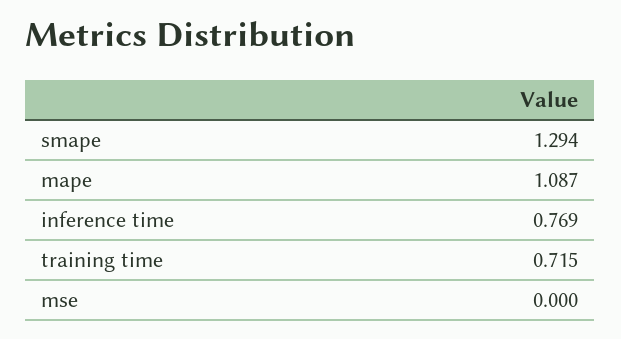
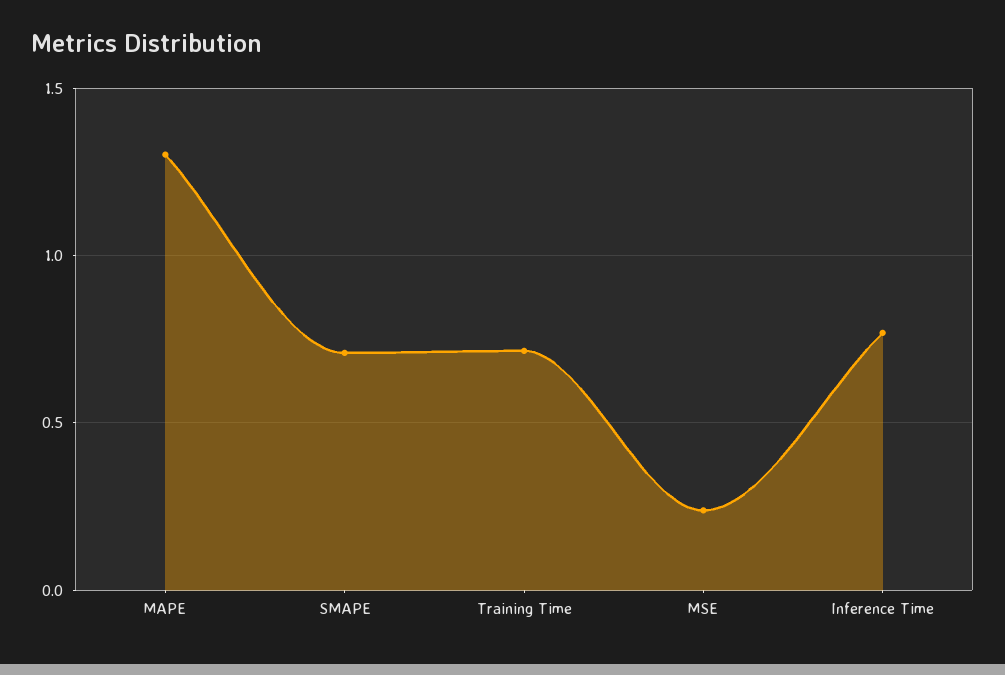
smape: 1.294 -> 0.7
mape: 1.087 -> 1.3
mse: 0 -> 0.25

